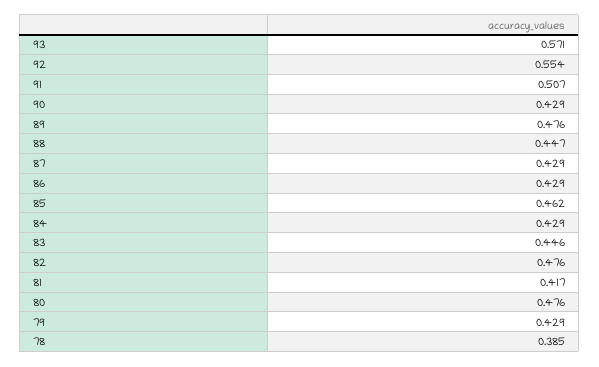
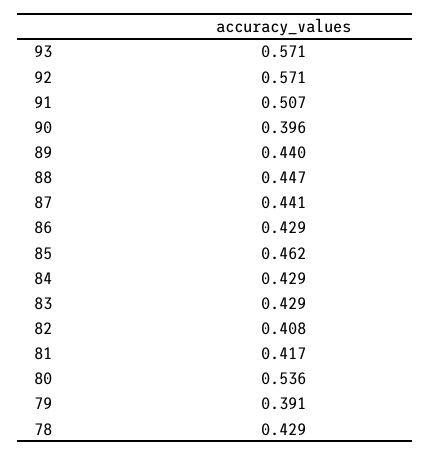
92: 0.554 -> 0.571
90: 0.429 -> 0.396
89: 0.476 -> 0.44
87: 0.429 -> 0.441
83: 0.446 -> 0.429
82: 0.476 -> 0.408
80: 0.476 -> 0.536
79: 0.429 -> 0.391
78: 0.385 -> 0.429

